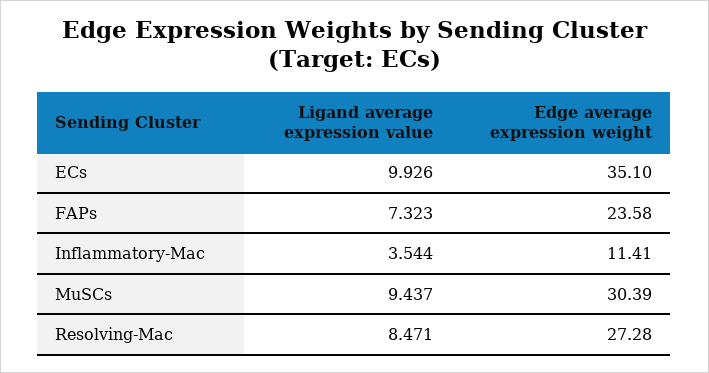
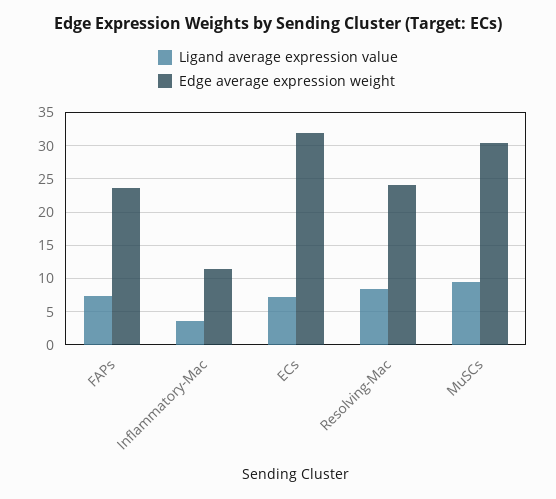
Ligand average expression value, ECs: 9.926 -> 7
Edge average expression weight, ECs: 35.1 -> 32
Edge average expression weight, Resolving-Mac: 27.28 -> 24

